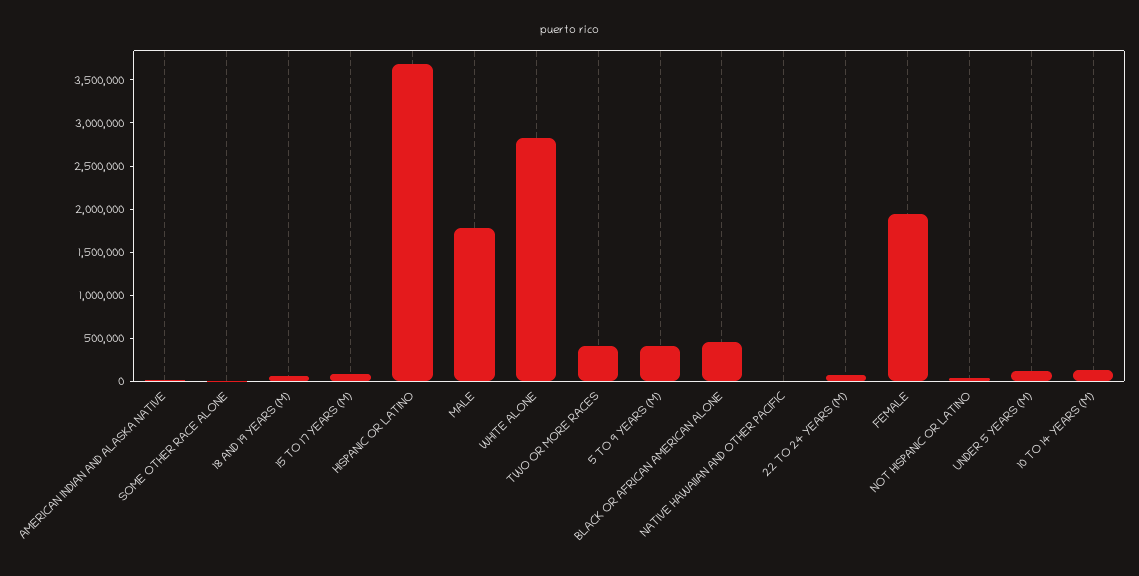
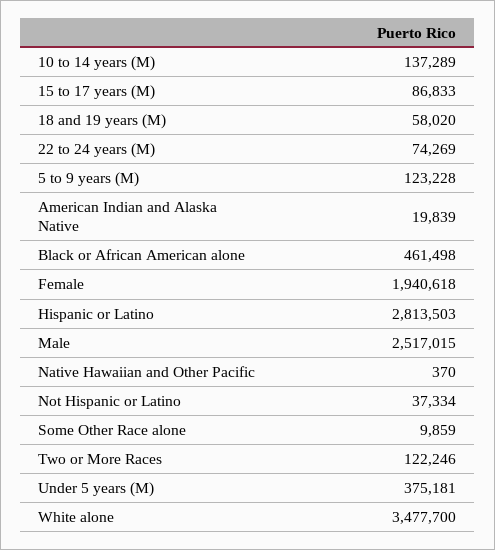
HISPANIC OR LATINO: 3700000 -> 2813503
MALE: 1800000 -> 2517015
WHITE ALONE: 2800000 -> 3477700
TWO OR MORE RACES: 400000 -> 122246
5 TO 9 YEARS (M): 400000 -> 123228
UNDER 5 YEARS (M): 100000 -> 375181

